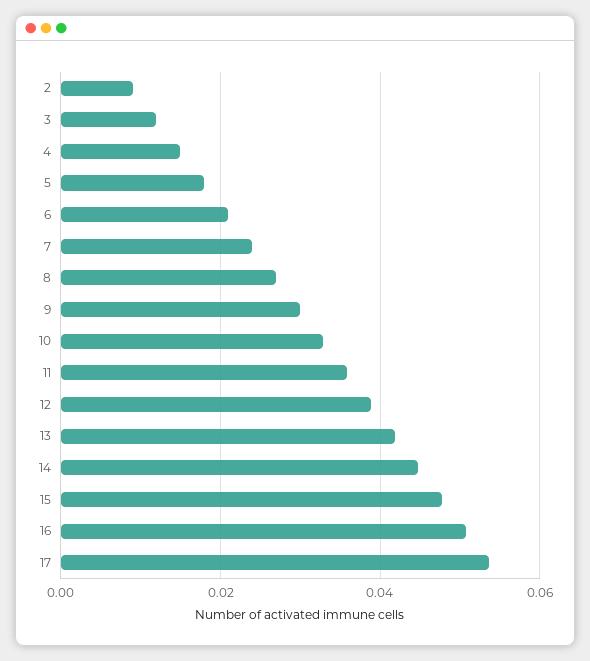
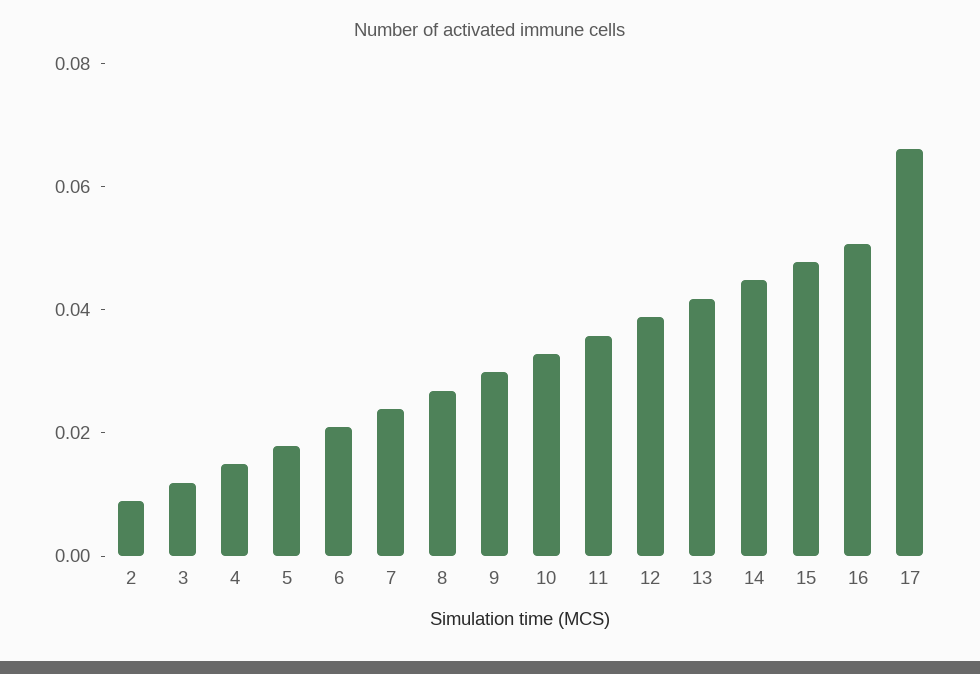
17: 0.054 -> 0.065

